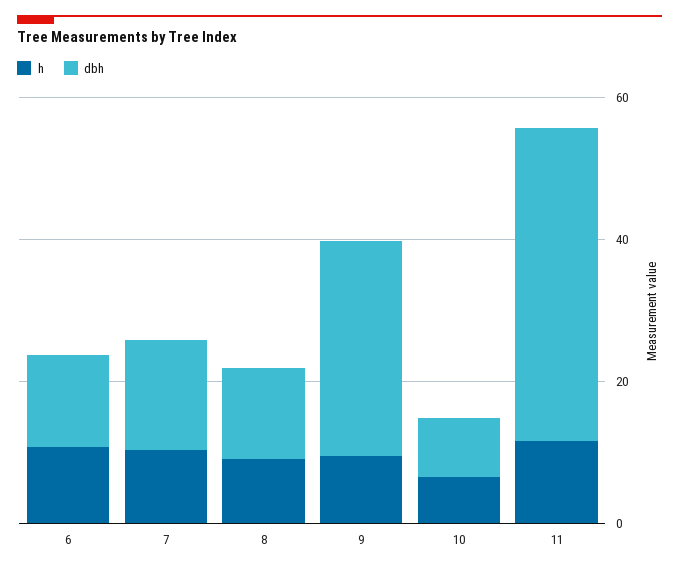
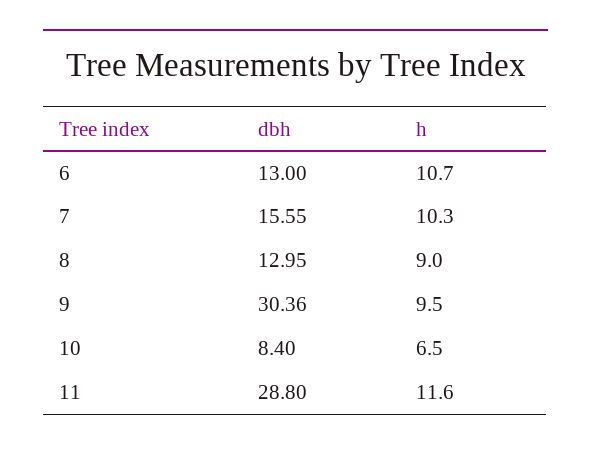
dbh, 11: 45 -> 28.8

